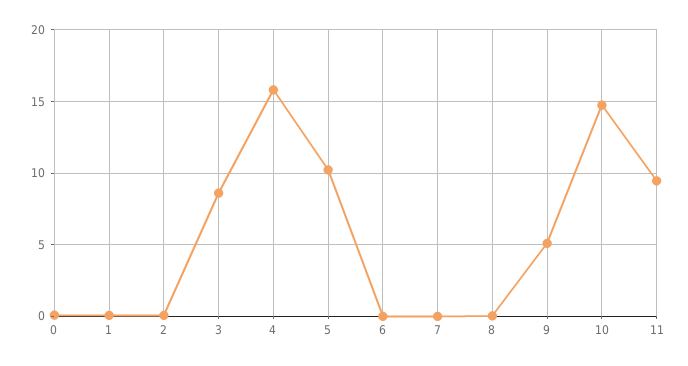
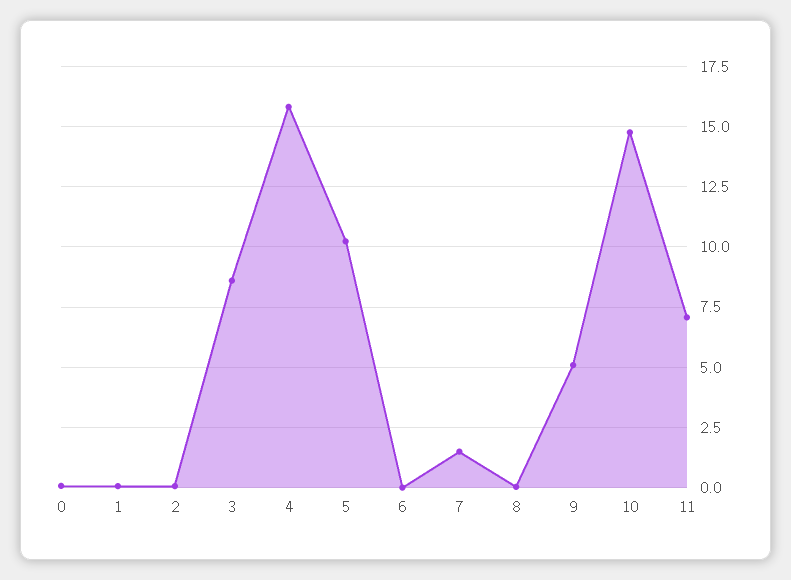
7: 0 -> 1.5
11: 9.5 -> 7

